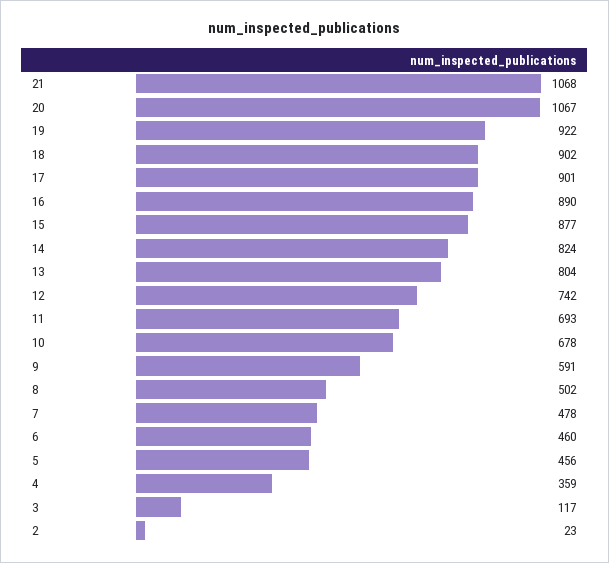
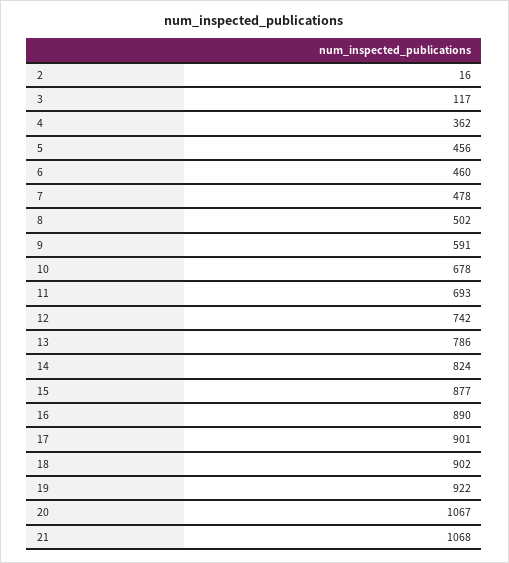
13: 804 -> 786
4: 359 -> 362
2: 23 -> 16

